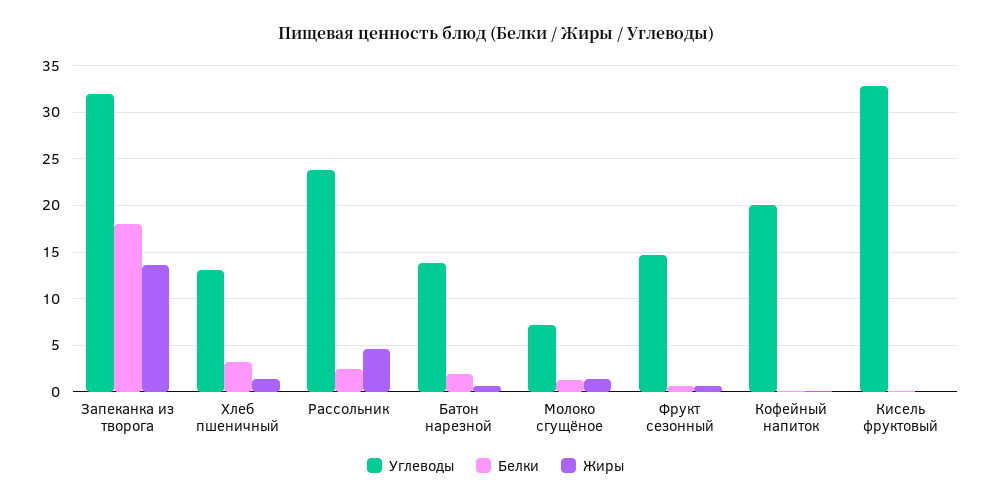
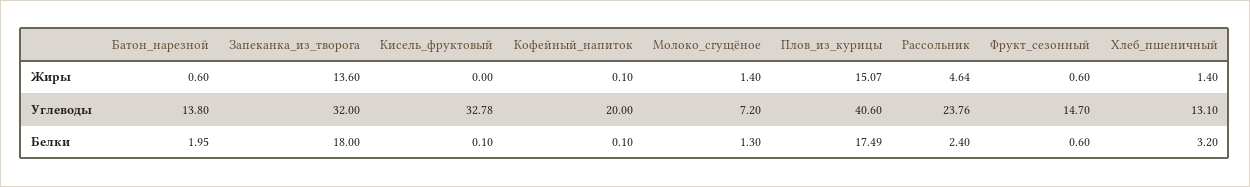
Жиры, Плов_из_курицы: none -> 15.07
Углеводы, Плов_из_курицы: none -> 40.6
Белки, Плов_из_курицы: none -> 17.49

